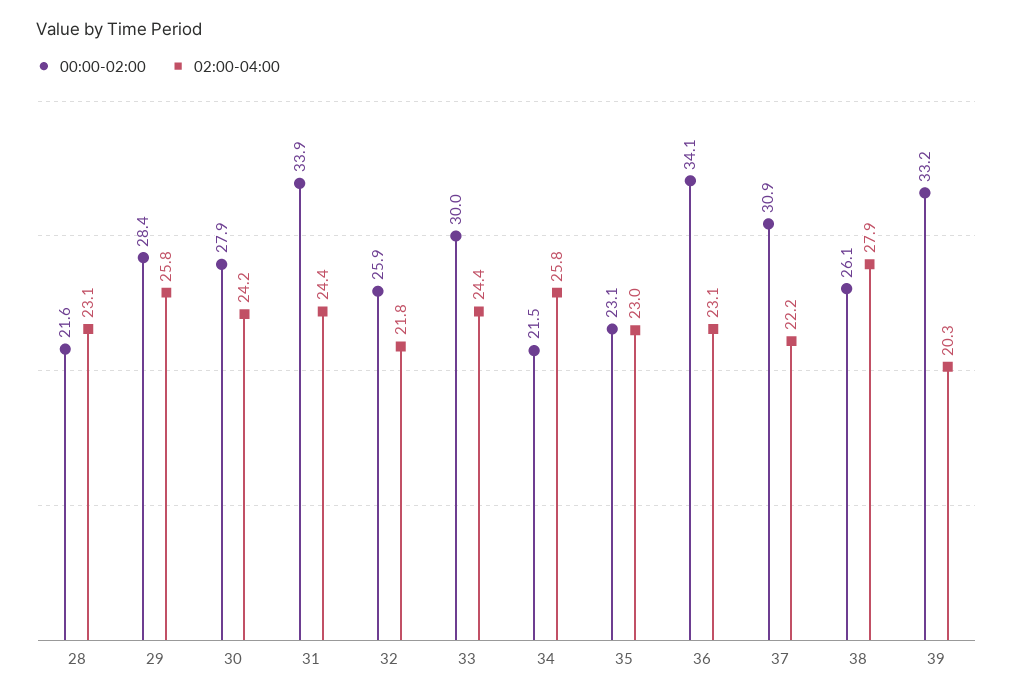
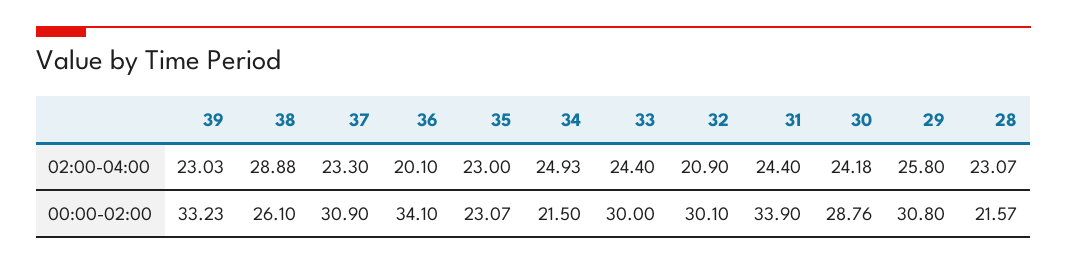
00:00-02:00, 29: 28.4 -> 30.8
00:00-02:00, 30: 27.9 -> 28.76
00:00-02:00, 32: 25.9 -> 30.1
02:00-04:00, 32: 21.8 -> 20.9
02:00-04:00, 34: 25.8 -> 24.93
02:00-04:00, 36: 23.1 -> 20.1
02:00-04:00, 37: 22.2 -> 23.3
02:00-04:00, 38: 27.9 -> 28.88
02:00-04:00, 39: 20.3 -> 23.03

